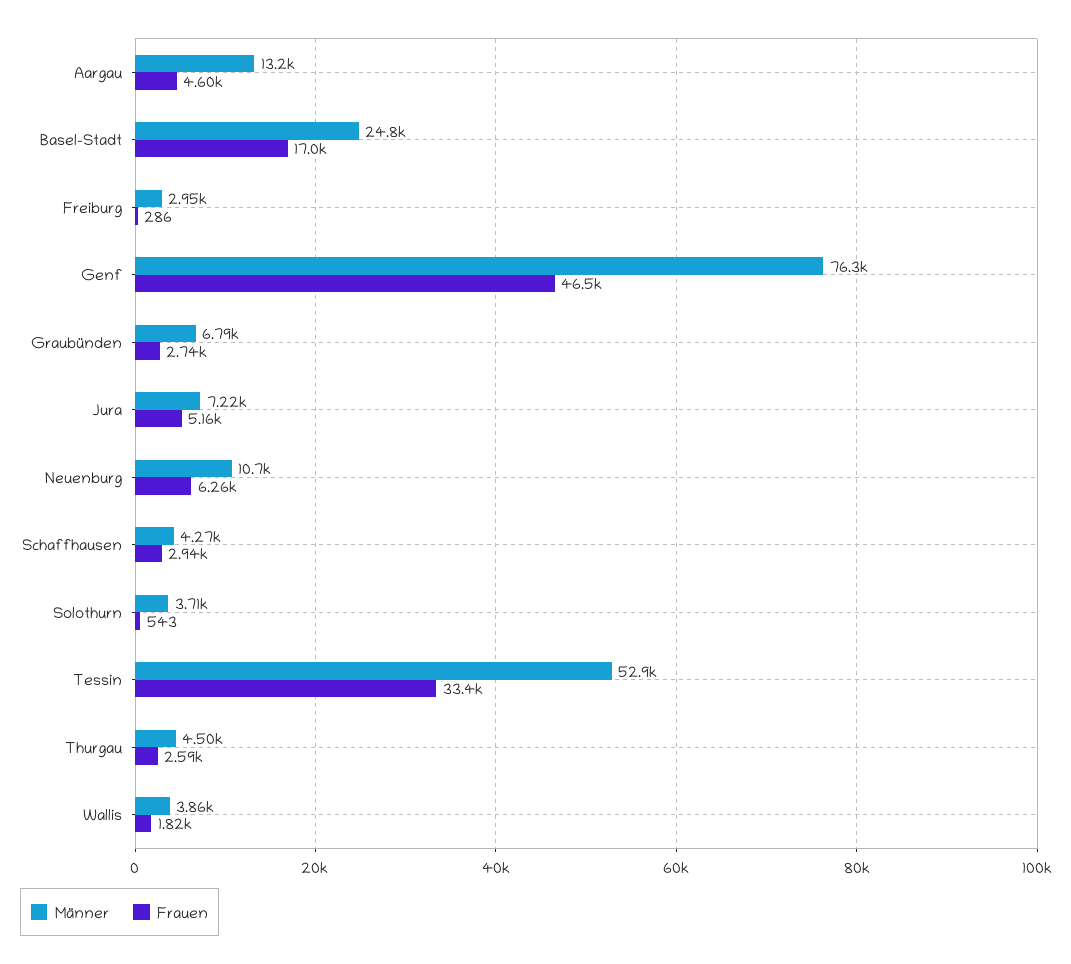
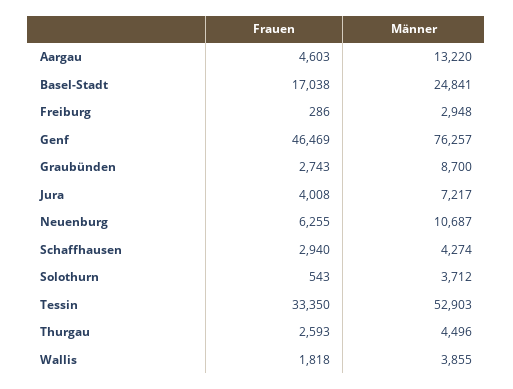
Männer, Graubünden: 6790 -> 8700
Frauen, Jura: 5160 -> 4008

